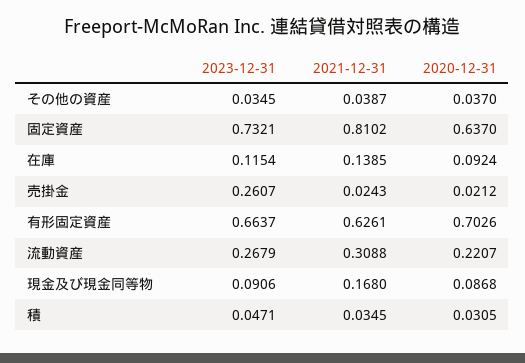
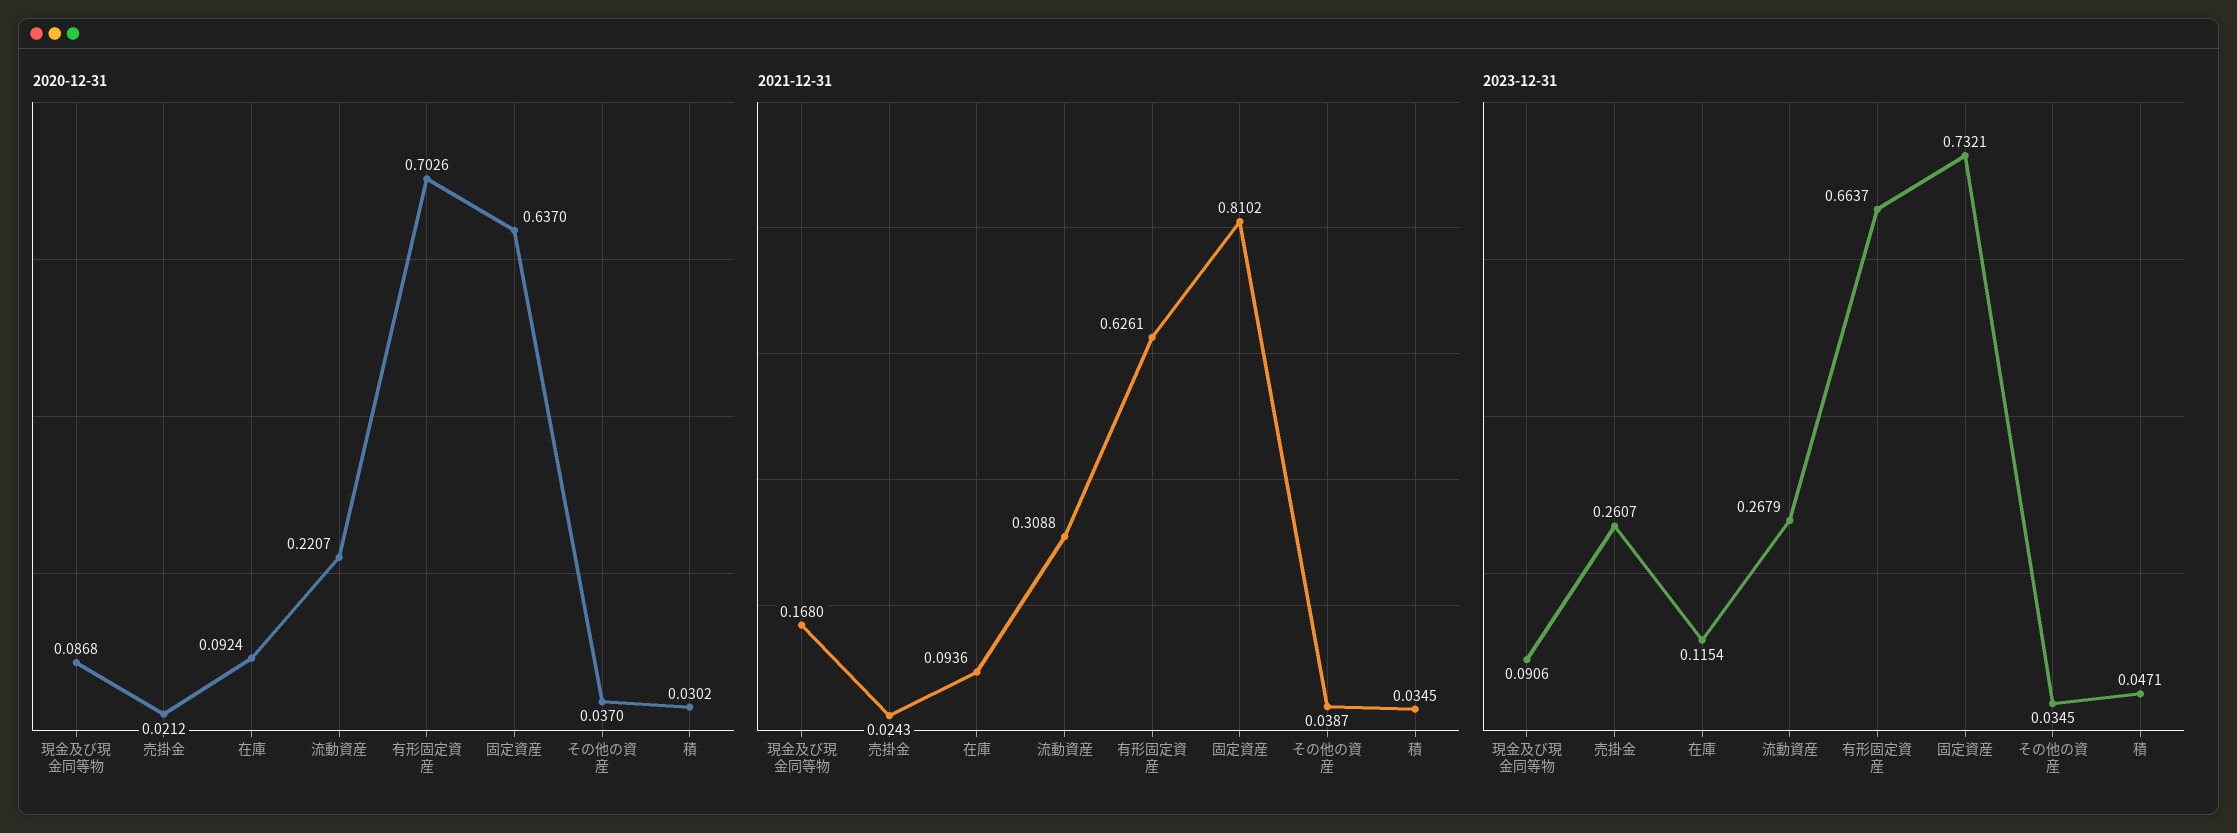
2021-12-31, 在庫: 0.1385 -> 0.0936
2020-12-31, 積: 0.0305 -> 0.0302

